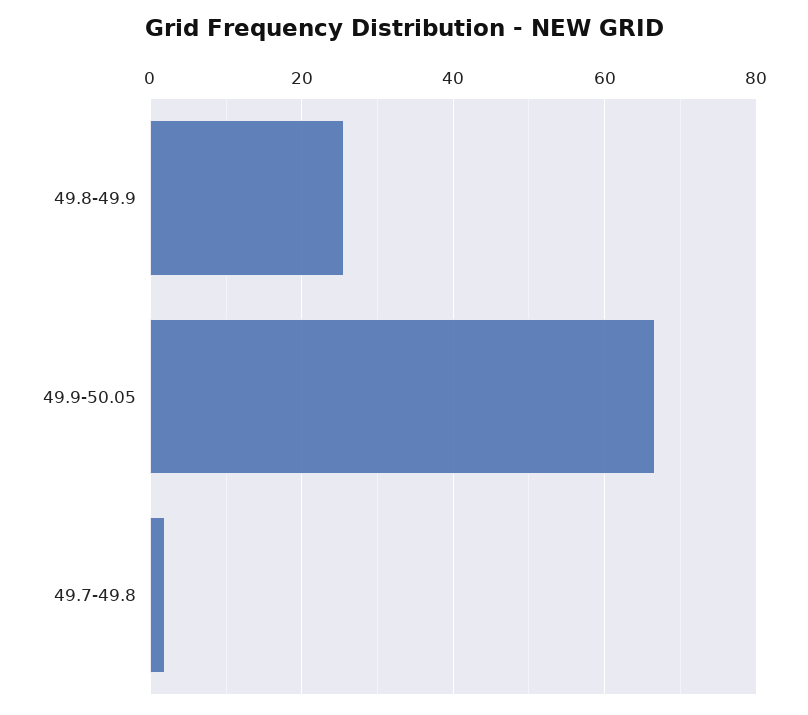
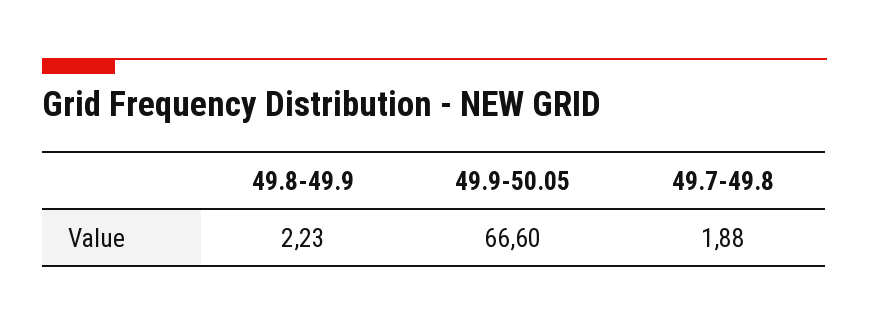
49.8-49.9: 26 -> 2.23

